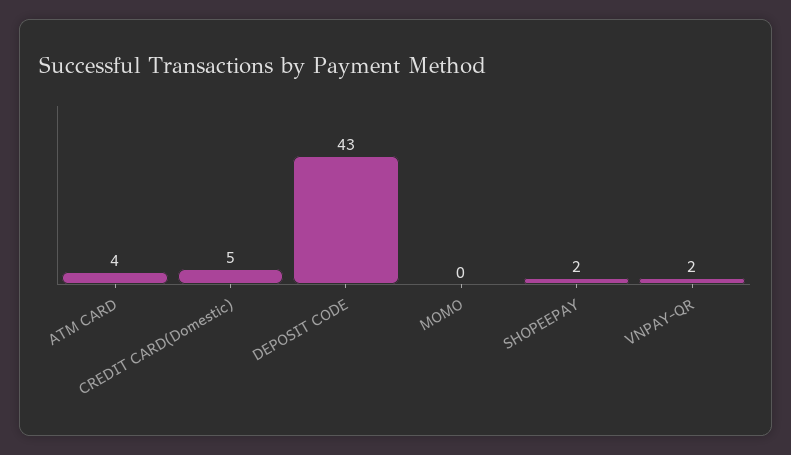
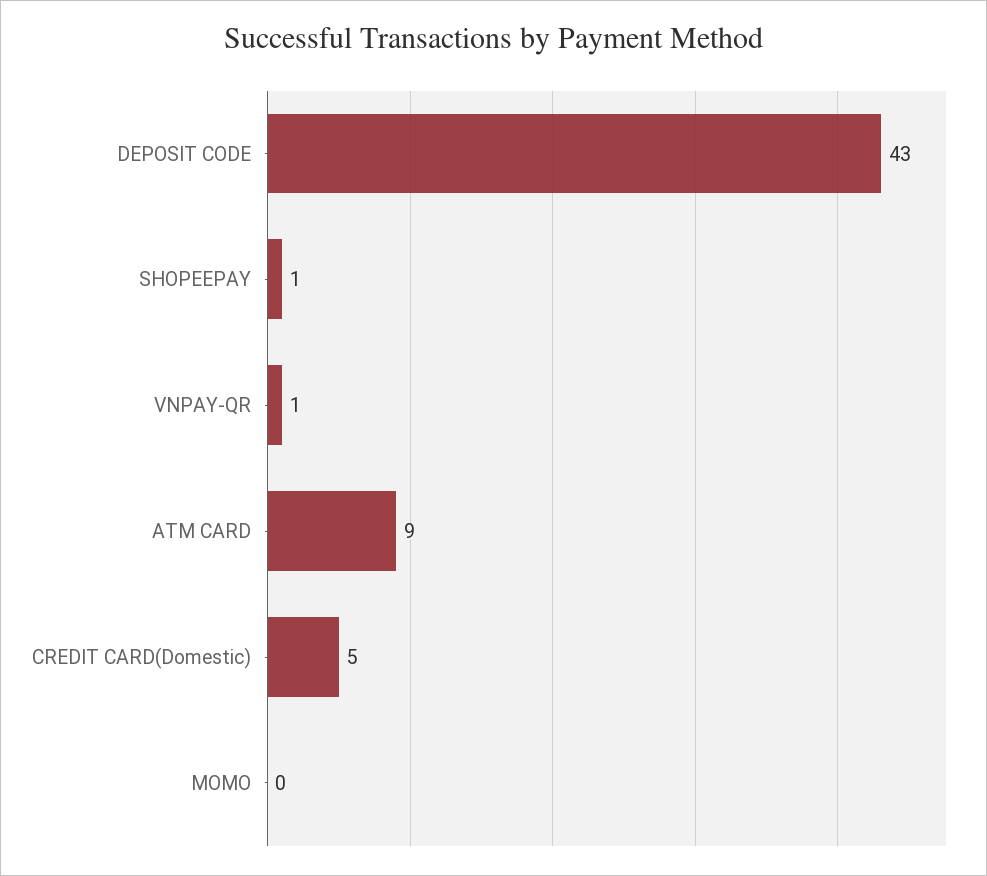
ATM CARD: 4 -> 9
SHOPEEPAY: 2 -> 1
VNPAY-QR: 2 -> 1

